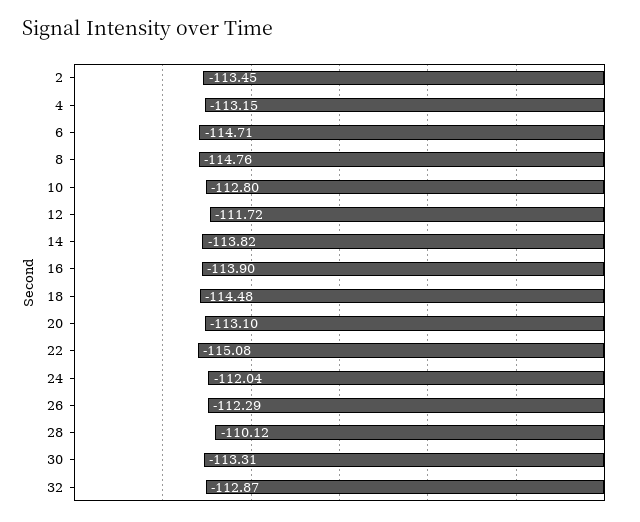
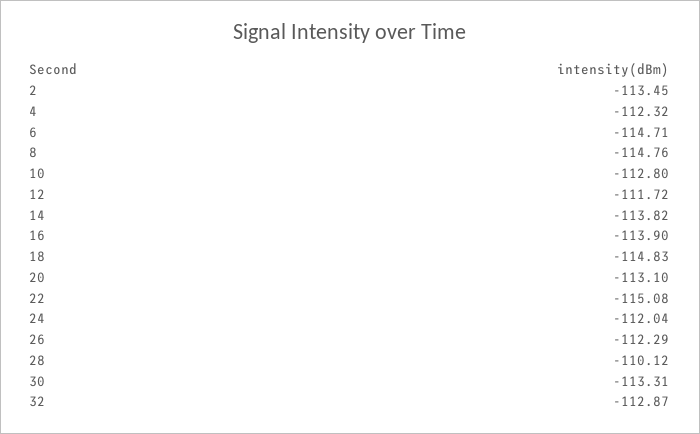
4: -113.15 -> -112.32
18: -114.48 -> -114.83

